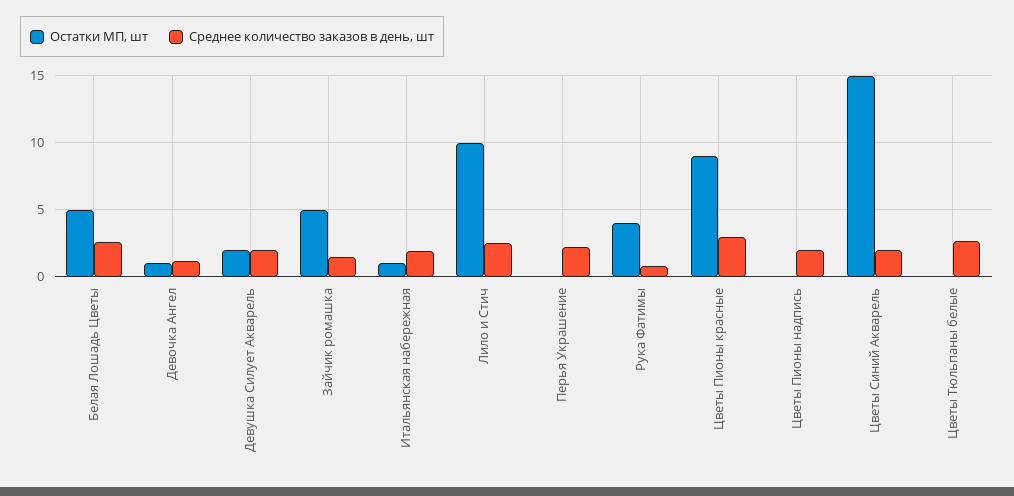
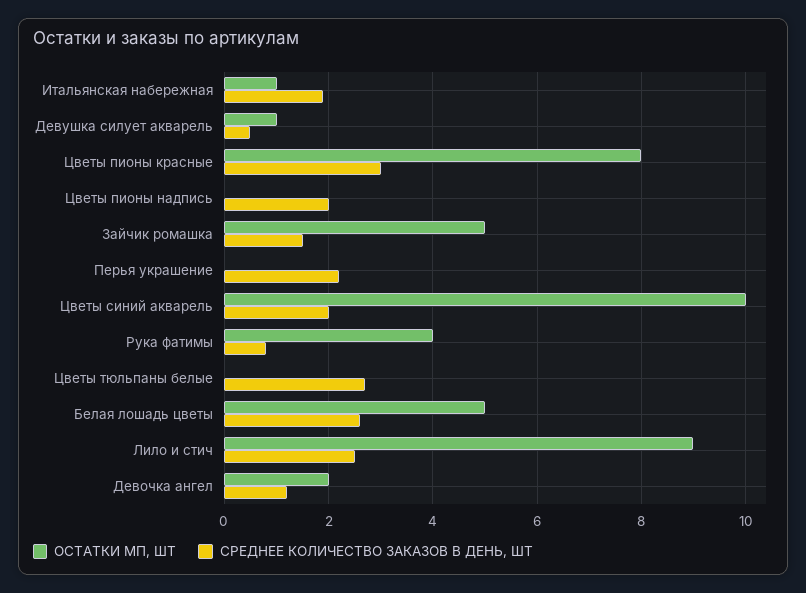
Остатки МП, шт, Девочка Ангел: 1 -> 2
Остатки МП, шт, Девушка Силует Акварель: 2 -> 1
Среднее количество заказов в день, шт, Девушка Силует Акварель: 2 -> 0.5
Остатки МП, шт, Лило и Стич: 10 -> 9
Остатки МП, шт, Цветы Пионы красные: 9 -> 8
Остатки МП, шт, Цветы Синий Акварель: 15 -> 10

